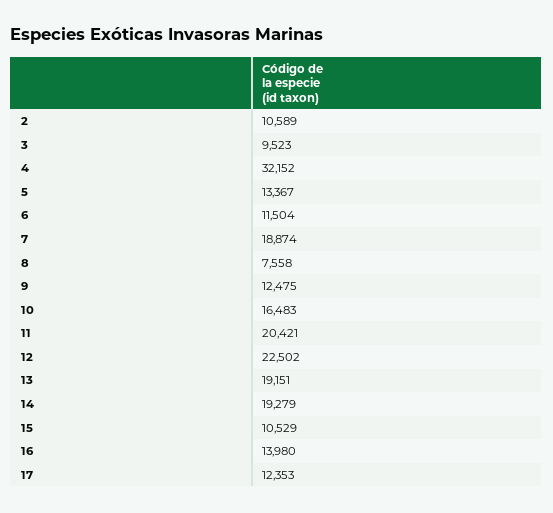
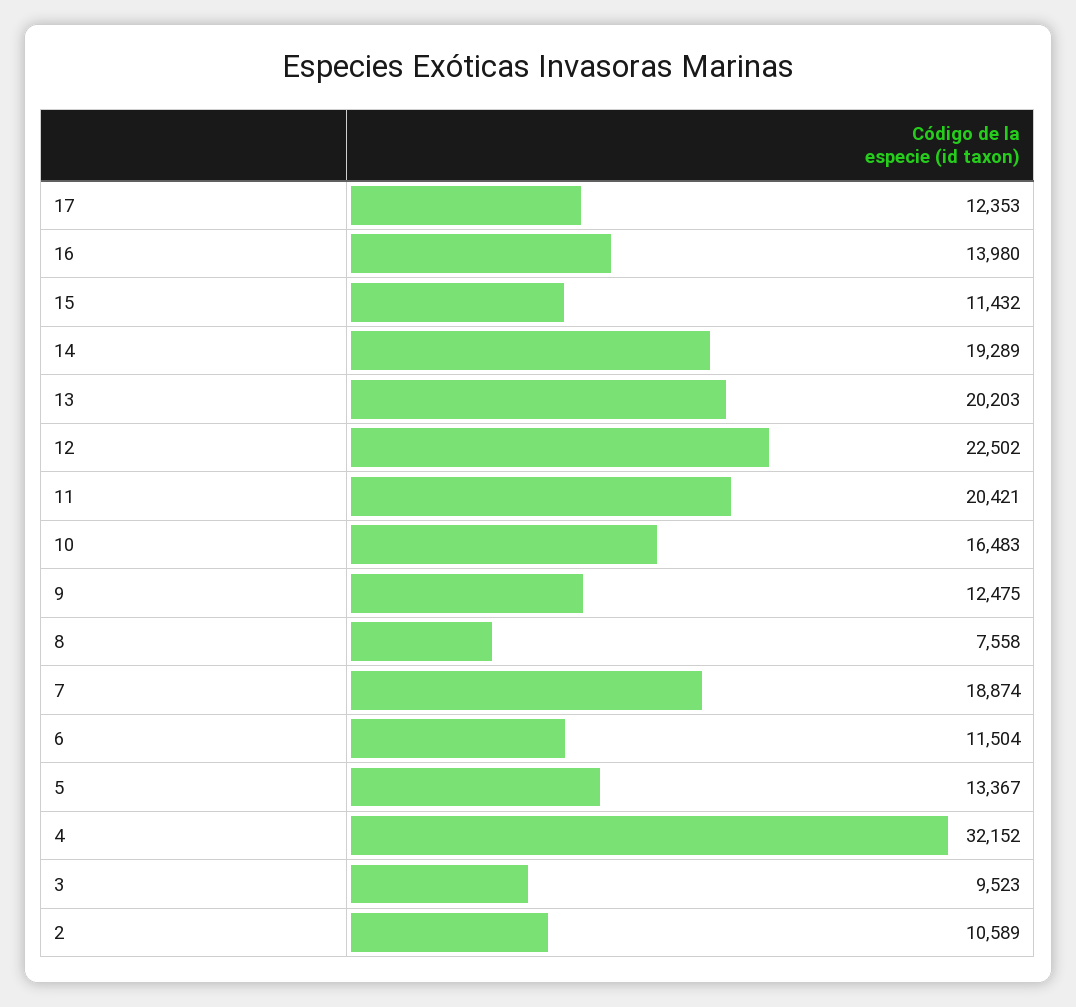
13: 19151 -> 20203
14: 19279 -> 19289
15: 10529 -> 11432

